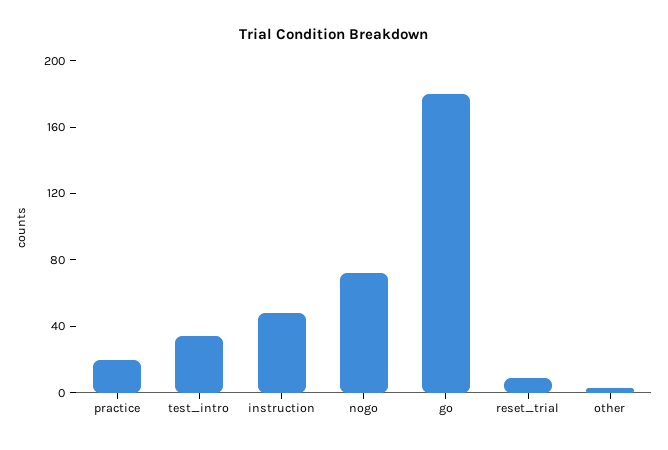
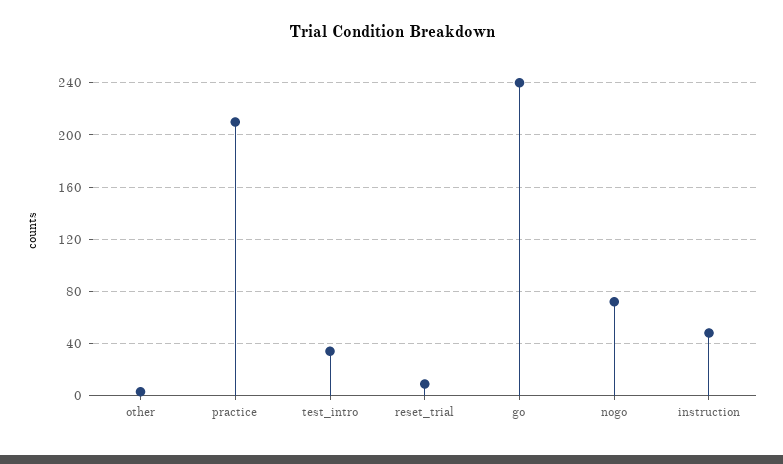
practice: 20 -> 210
go: 180 -> 240

